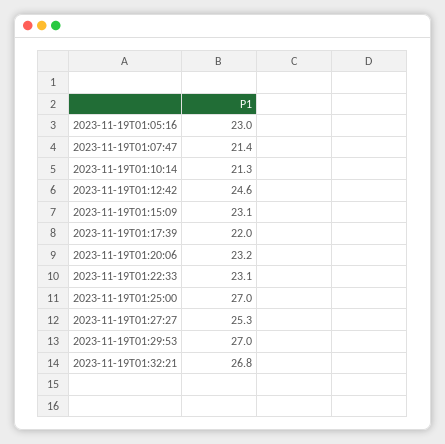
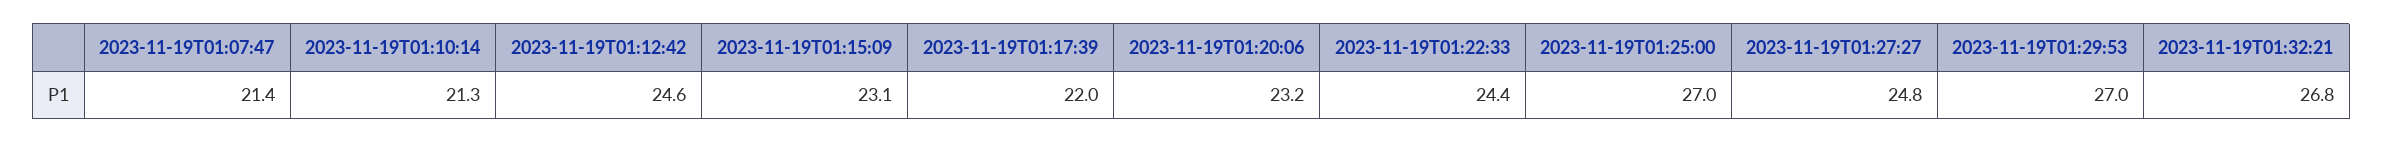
2023-11-19T01:05:16: 23 -> none
2023-11-19T01:22:33: 23.1 -> 24.4
2023-11-19T01:27:27: 25.3 -> 24.8

